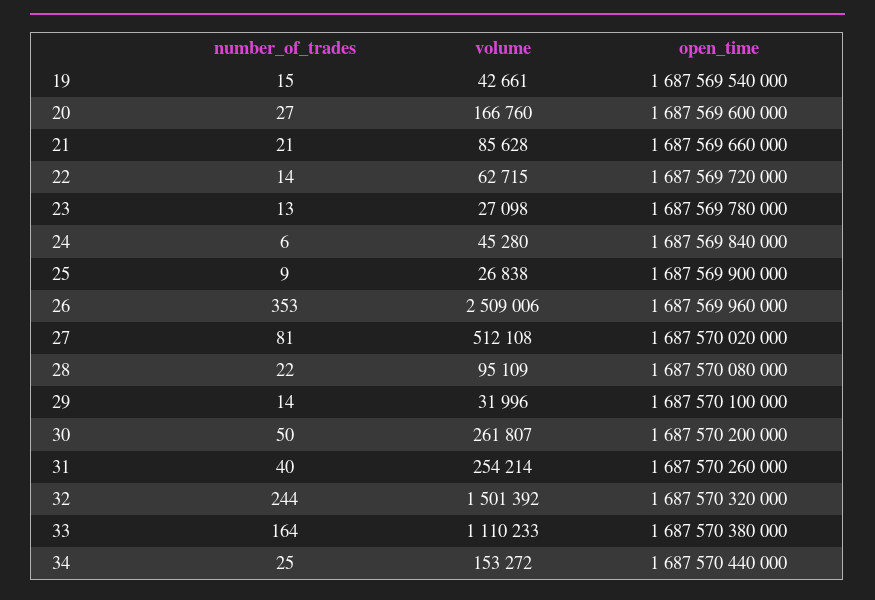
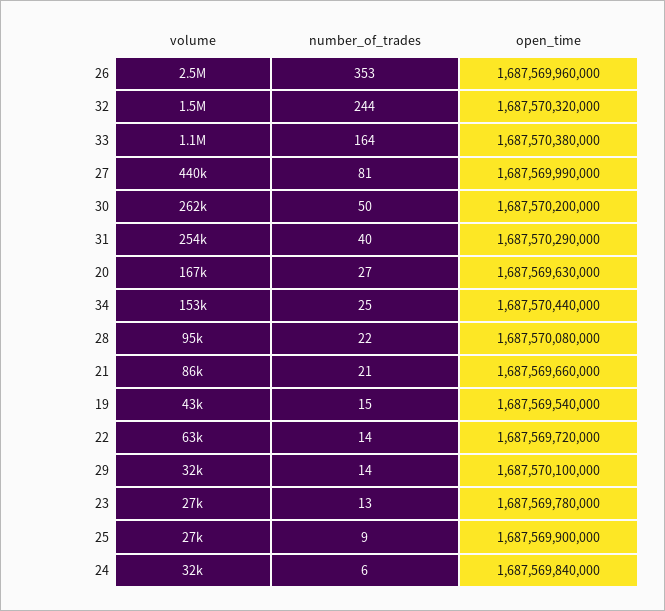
open_time, 20: 1687569600000 -> 1687569630000
volume, 24: 45280 -> 32000
volume, 27: 512108 -> 440000
open_time, 27: 1687570020000 -> 1687569990000
open_time, 31: 1687570260000 -> 1687570290000

